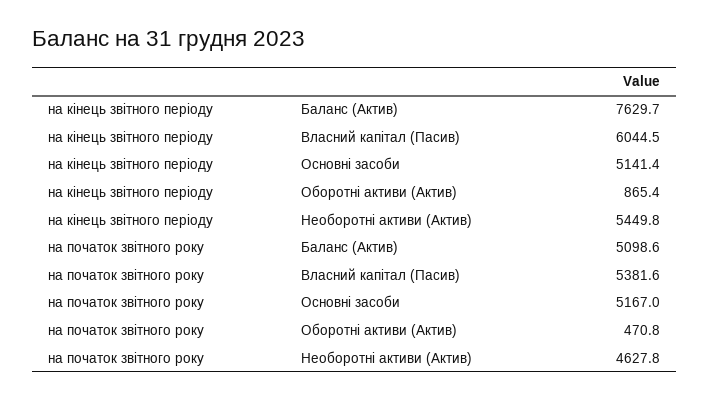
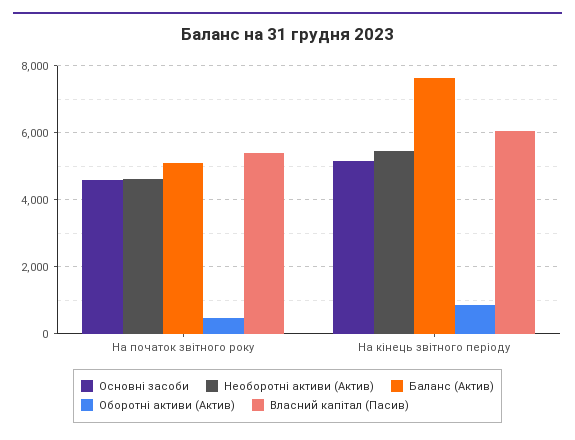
Основні засоби, на початок звітного року: 5167 -> 4600

